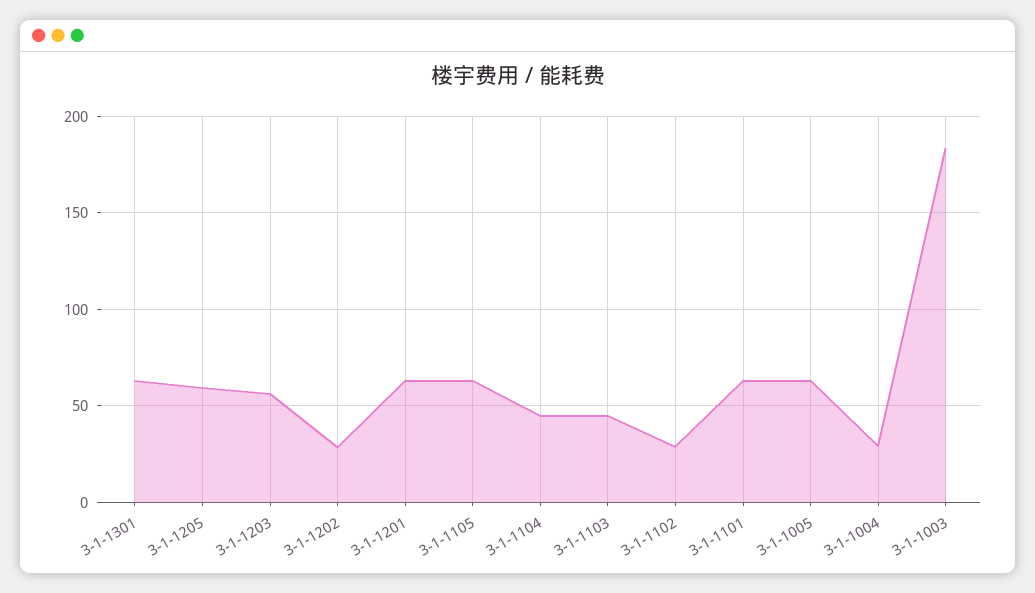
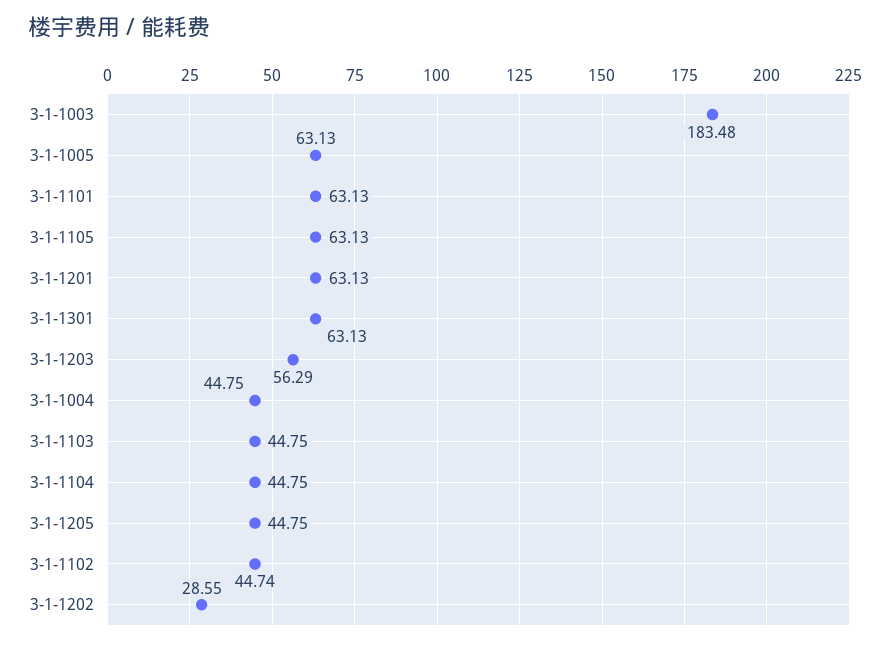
3-1-1205: 60 -> 44.75
3-1-1102: 30 -> 44.74
3-1-1004: 30 -> 44.75

